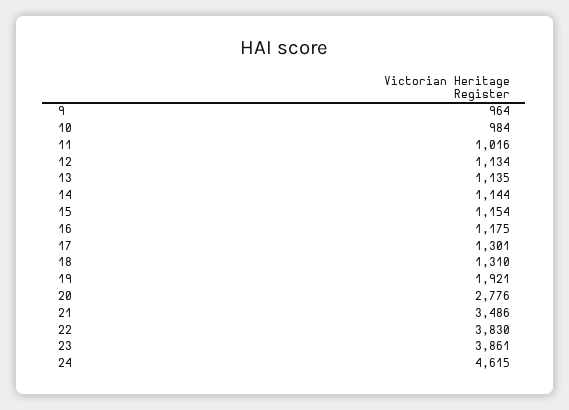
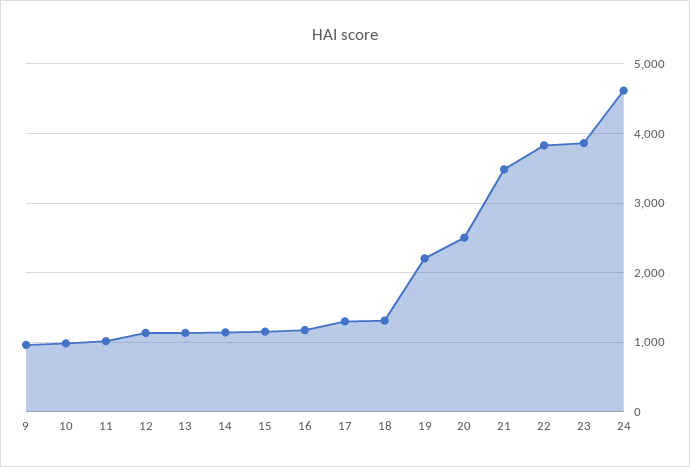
19: 1921 -> 2200
20: 2776 -> 2500

